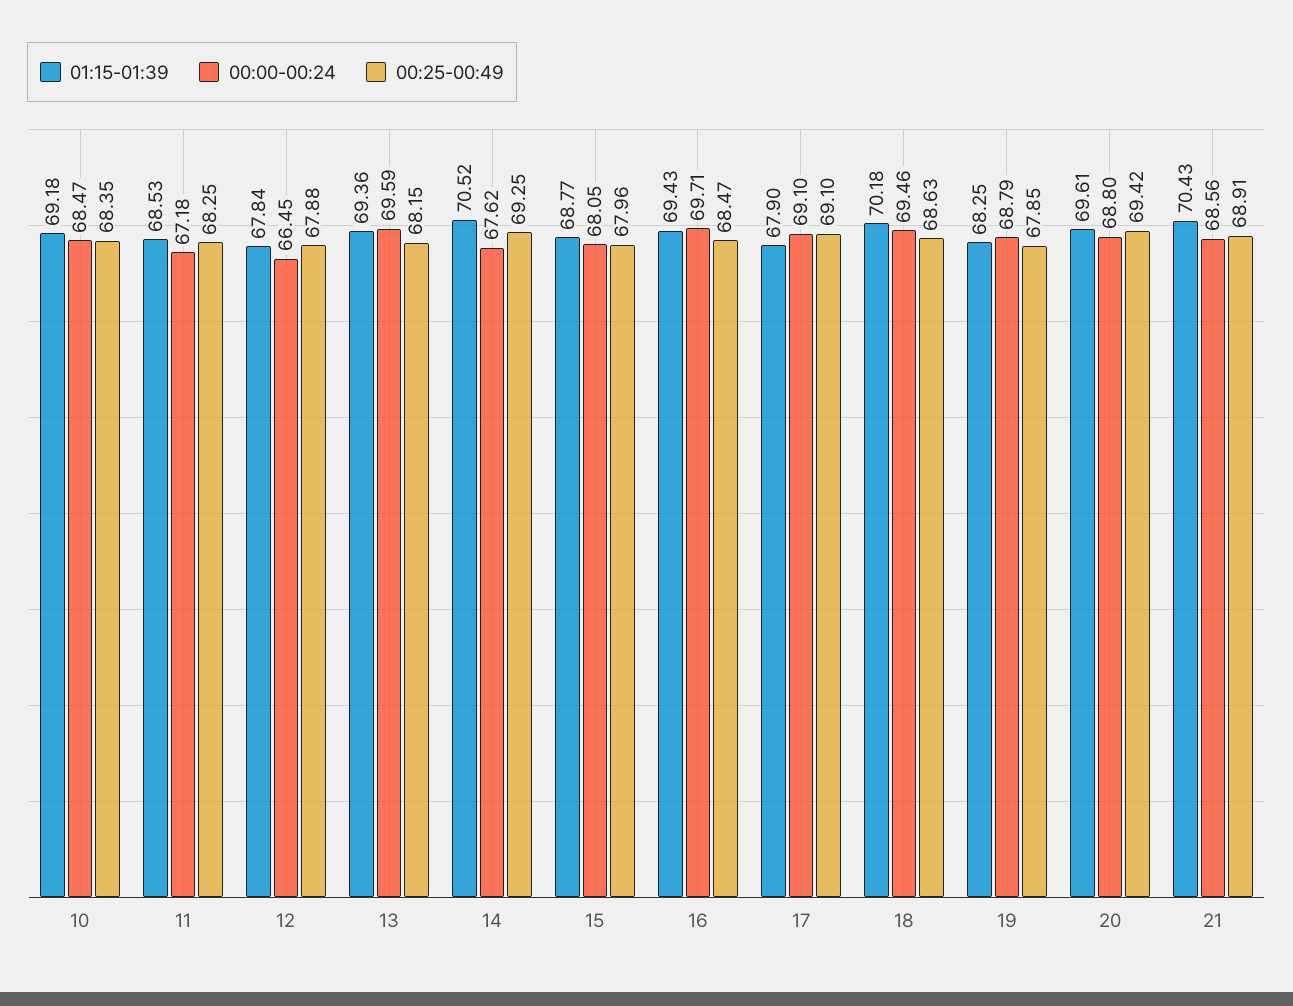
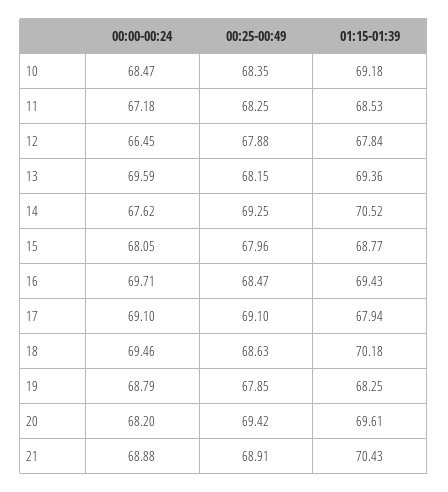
01:15-01:39, 17: 67.9 -> 67.94
00:00-00:24, 20: 68.8 -> 68.2
00:00-00:24, 21: 68.56 -> 68.88

